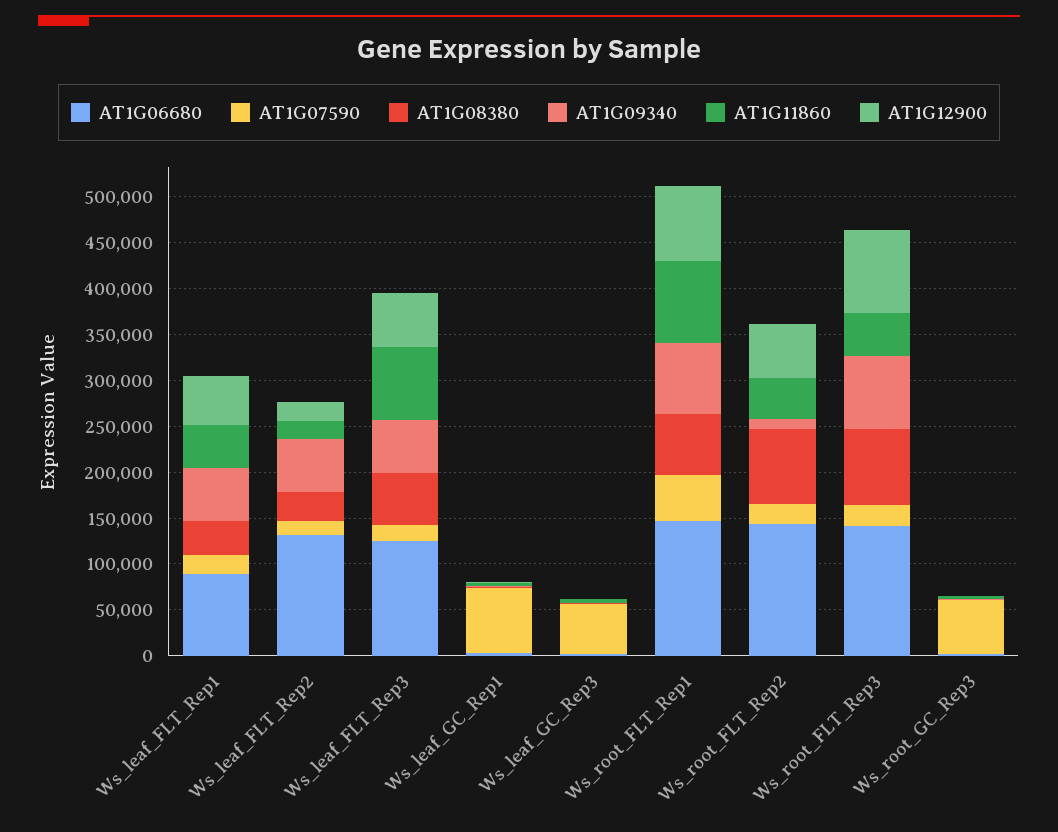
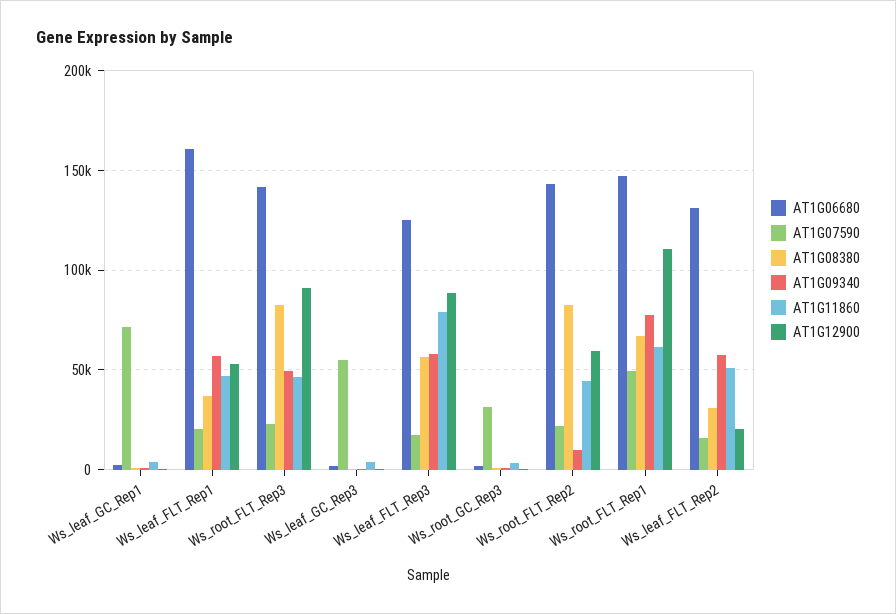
AT1G06680, Ws_leaf_FLT_Rep1: 90000 -> 160000
AT1G11860, Ws_leaf_FLT_Rep2: 20000 -> 50000
AT1G12900, Ws_leaf_FLT_Rep3: 60000 -> 90000
AT1G11860, Ws_root_FLT_Rep1: 90000 -> 60000
AT1G12900, Ws_root_FLT_Rep1: 80000 -> 110000
AT1G09340, Ws_root_FLT_Rep3: 80000 -> 50000
AT1G07590, Ws_root_GC_Rep3: 60000 -> 30000

